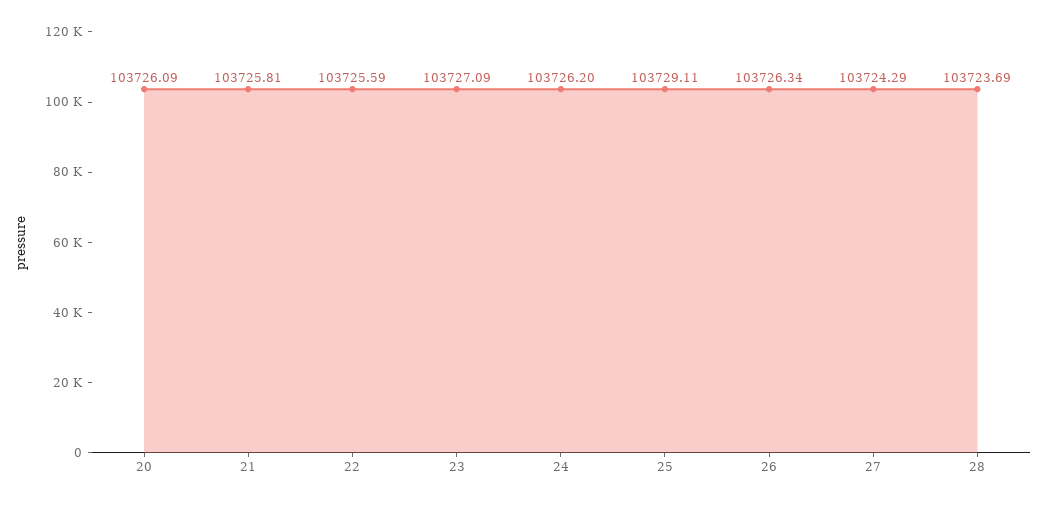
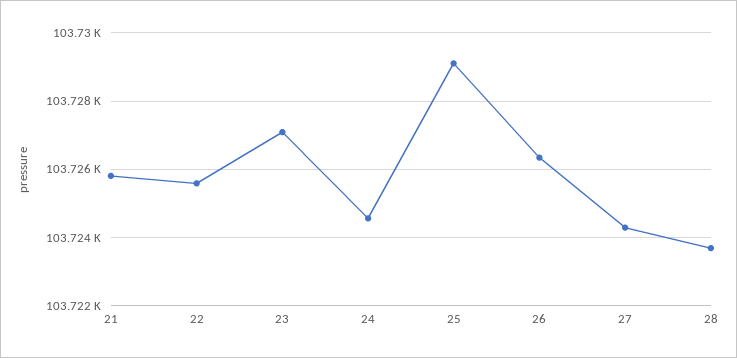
20: 103726.09 -> none
24: 103726.2 -> 103724.6

